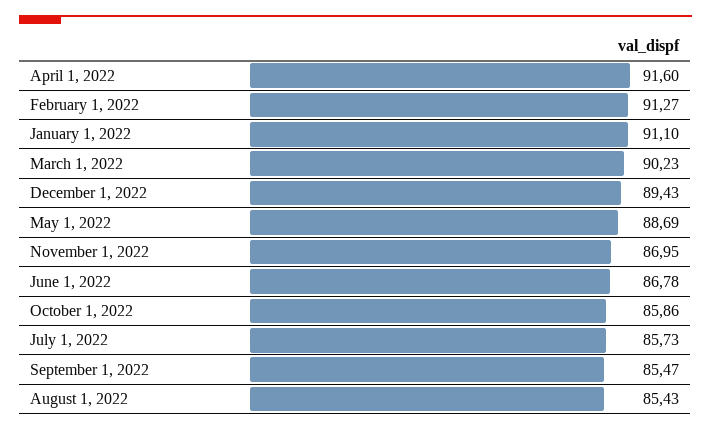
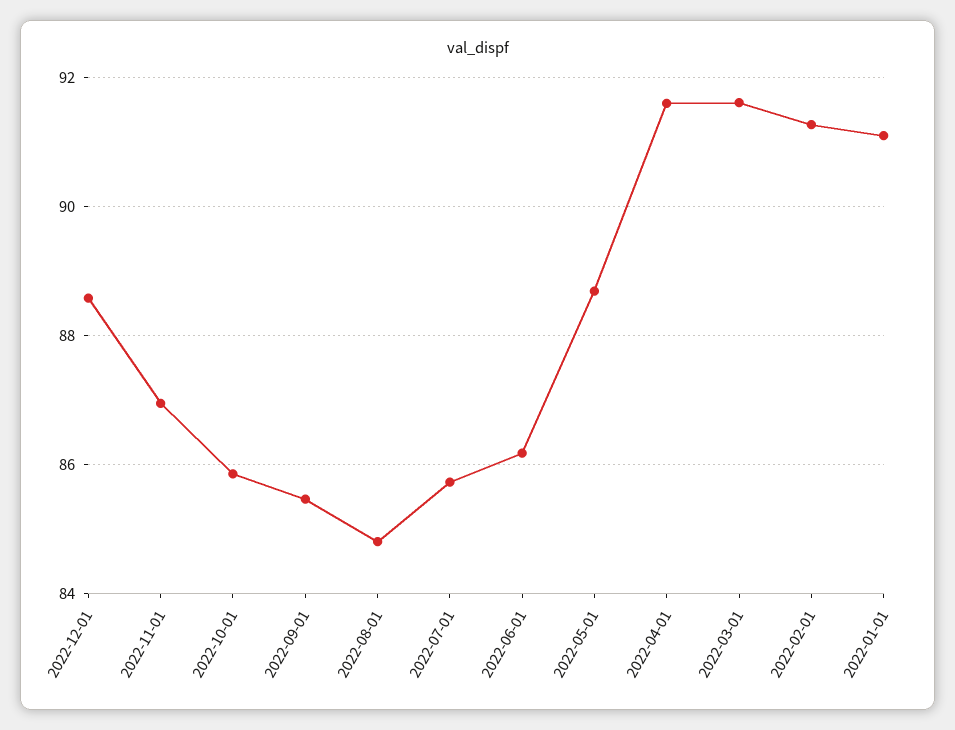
March 1, 2022: 90.23 -> 91.6
December 1, 2022: 89.43 -> 88.6
June 1, 2022: 86.78 -> 86.2
August 1, 2022: 85.43 -> 84.8

